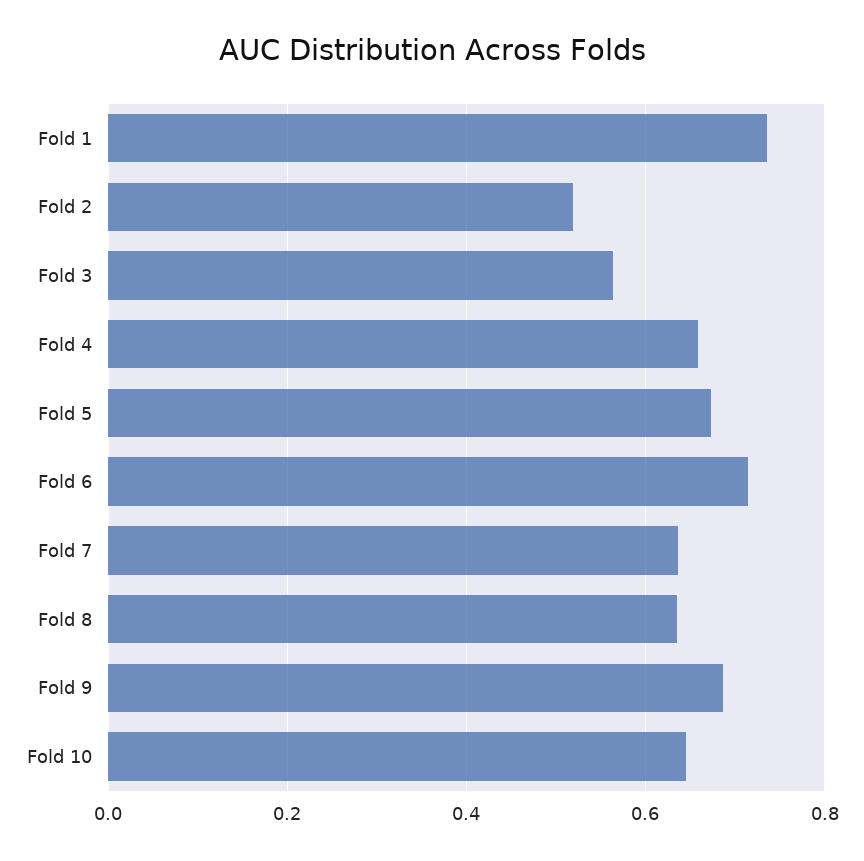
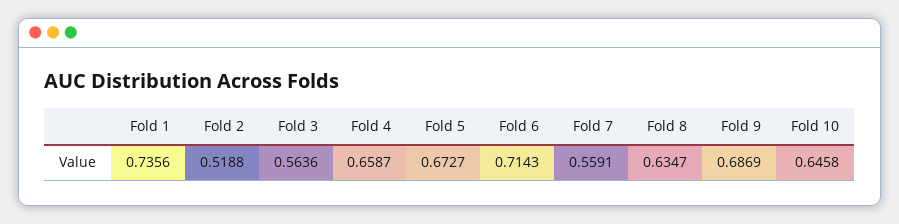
Fold 7: 0.64 -> 0.5591

